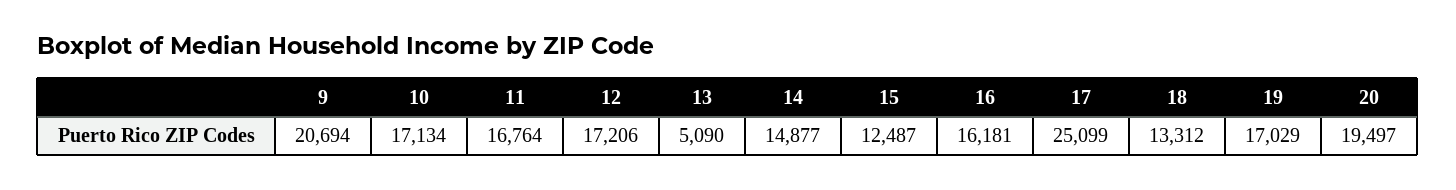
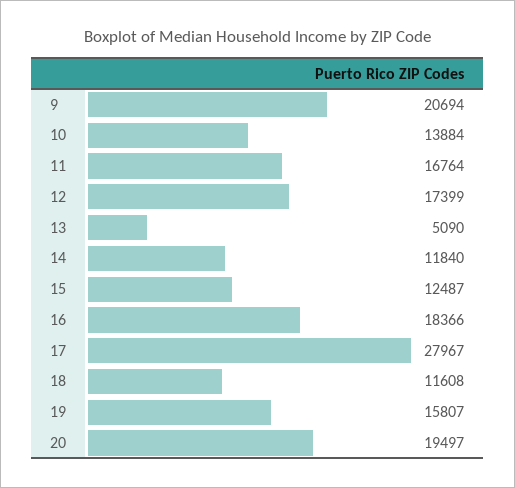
10: 17134 -> 13884
12: 17206 -> 17399
14: 14877 -> 11840
16: 16181 -> 18366
17: 25099 -> 27967
18: 13312 -> 11608
19: 17029 -> 15807

